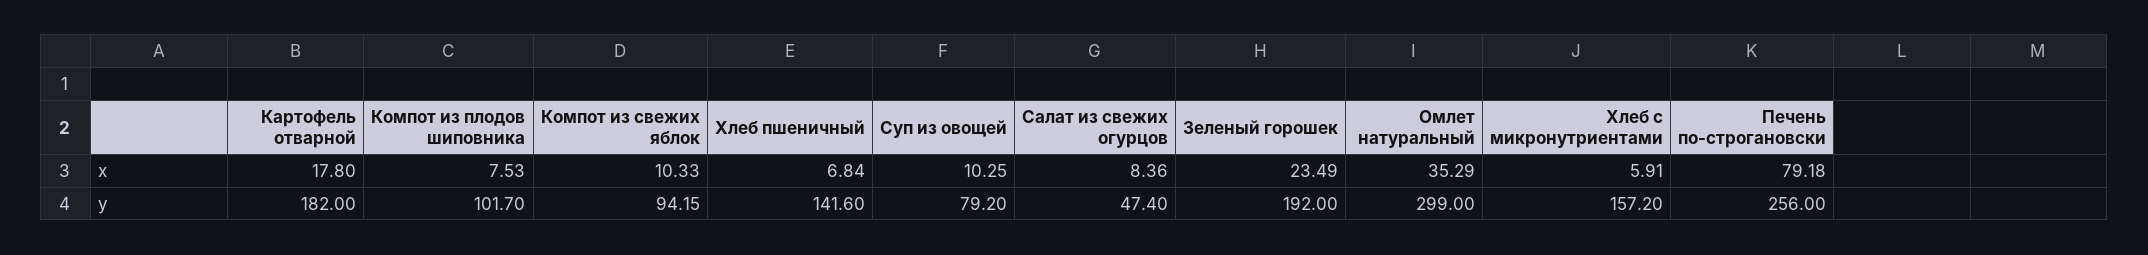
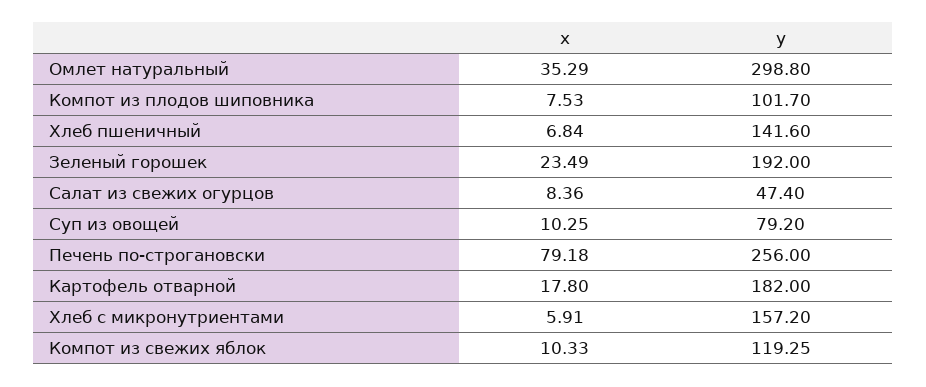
Компот из свежих яблок, y: 94.15 -> 119.25
Омлет натуральный, y: 299 -> 298.8

